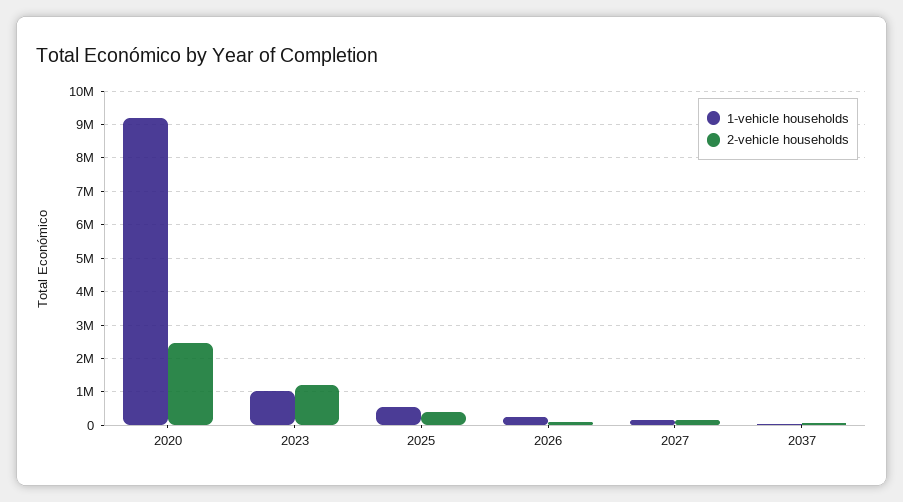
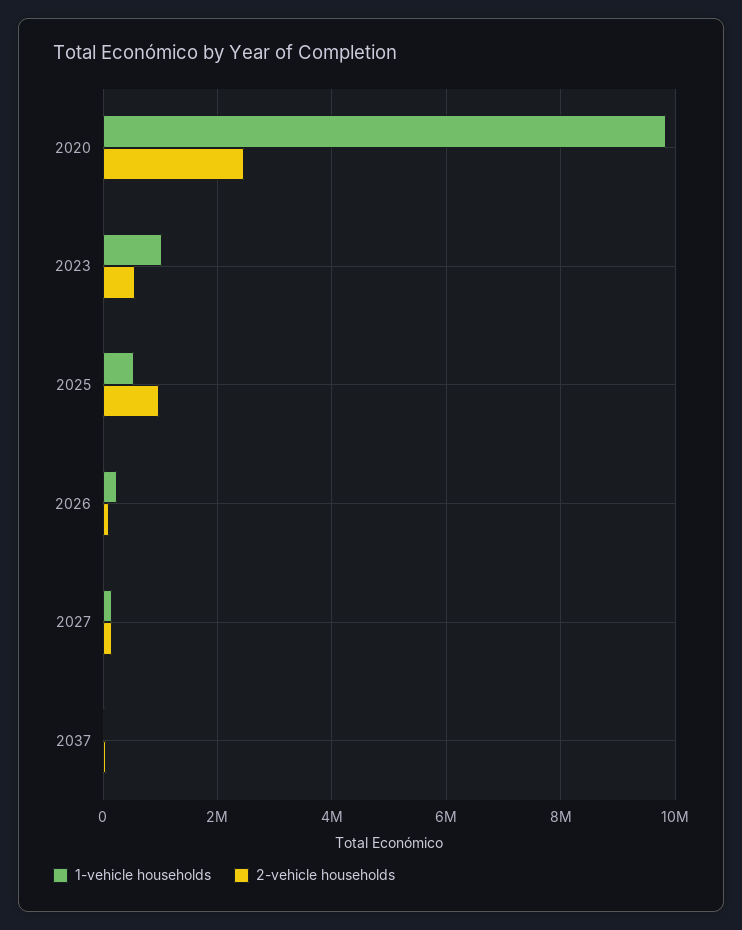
1-vehicle households, 2020: 9200000 -> 9800000
2-vehicle households, 2023: 1200000 -> 600000
2-vehicle households, 2025: 400000 -> 1000000

